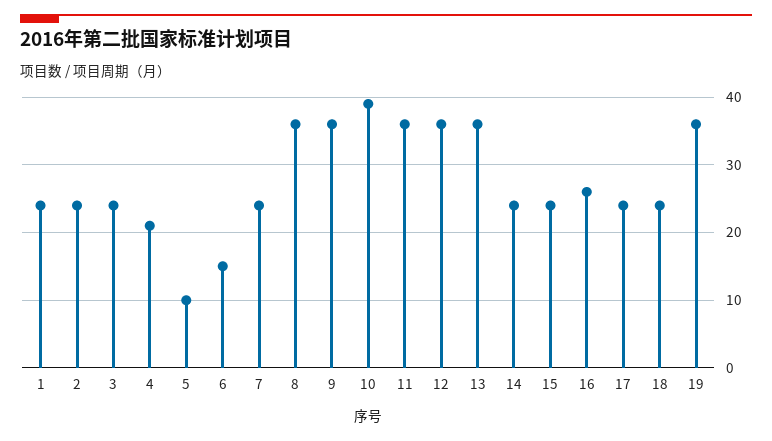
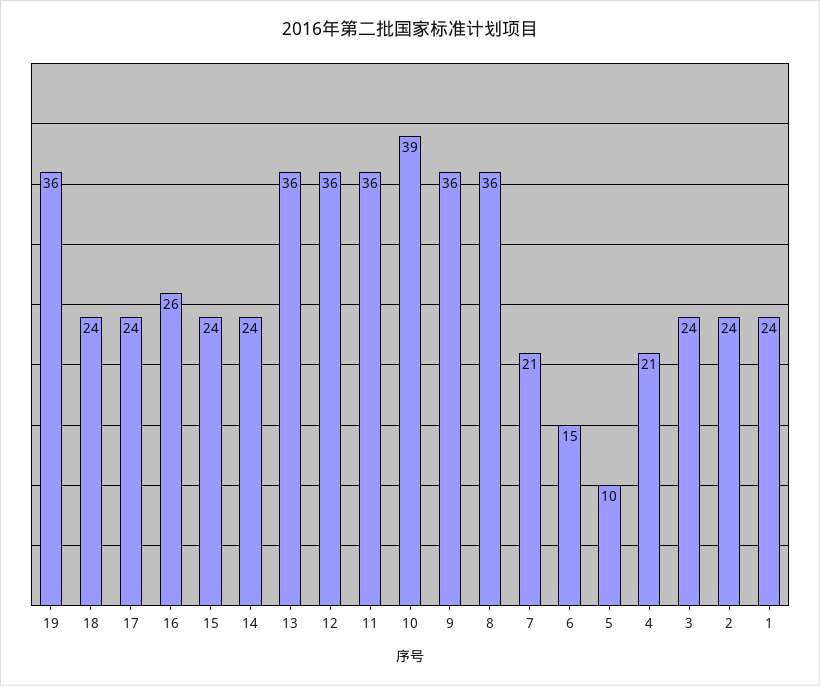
7: 24 -> 21

